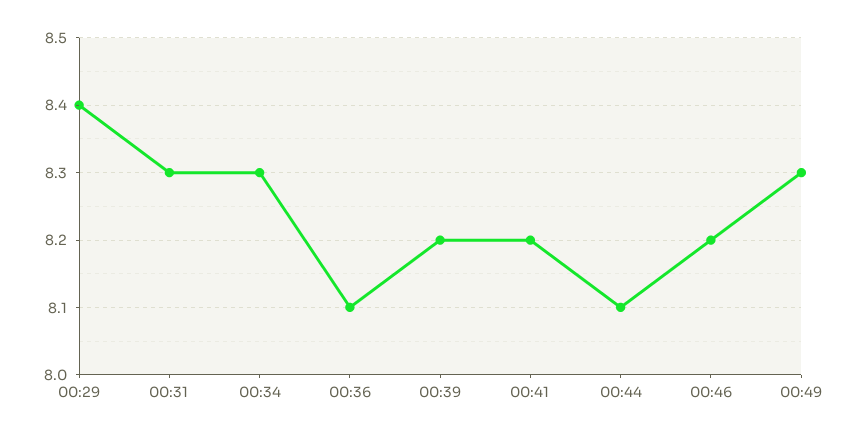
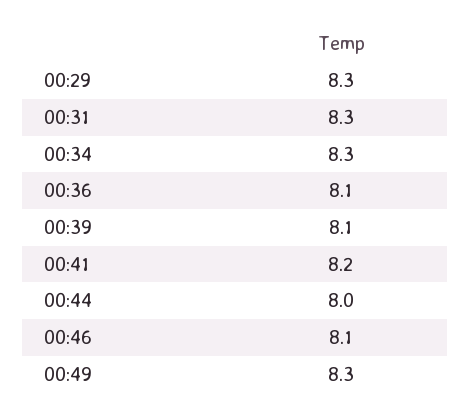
00:29: 8.4 -> 8.3
00:39: 8.2 -> 8.1
00:44: 8.1 -> 8
00:46: 8.2 -> 8.1

